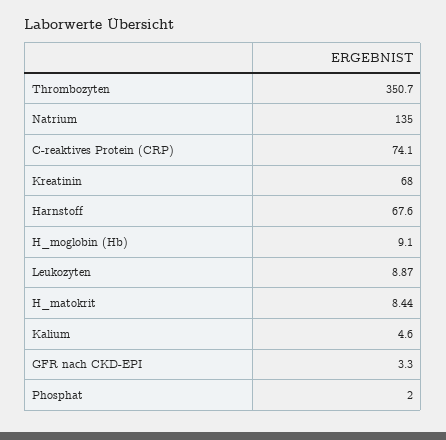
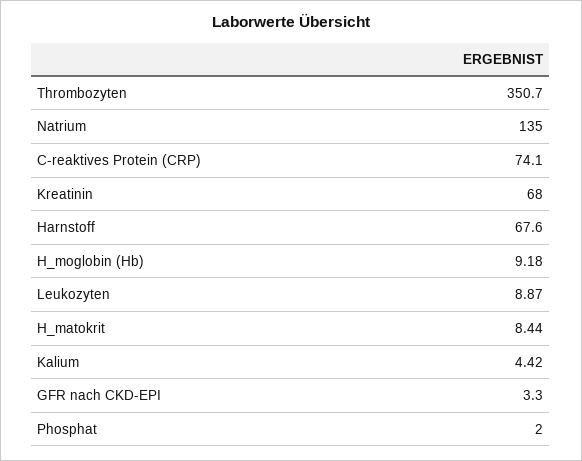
H_moglobin (Hb): 9.1 -> 9.18
Kalium: 4.6 -> 4.42

